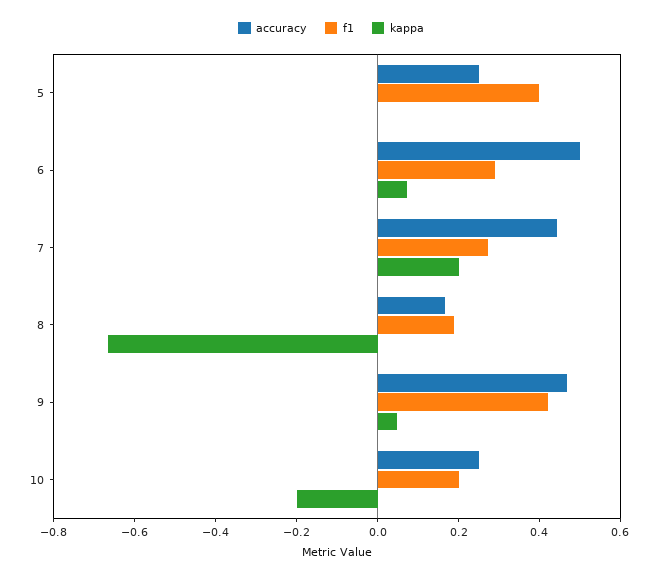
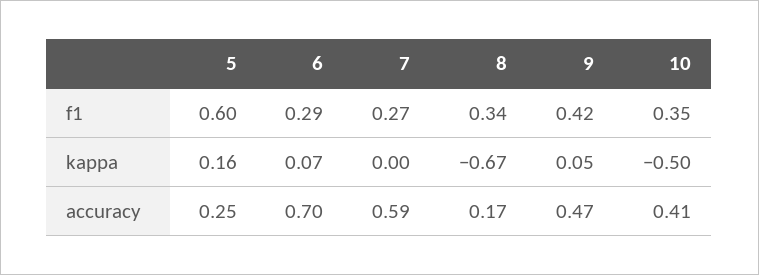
f1, 5: 0.4 -> 0.6
kappa, 5: 0 -> 0.16
accuracy, 6: 0.5 -> 0.7
accuracy, 7: 0.45 -> 0.59
kappa, 7: 0.2 -> 0
f1, 8: 0.2 -> 0.34
accuracy, 10: 0.25 -> 0.41
f1, 10: 0.2 -> 0.35
kappa, 10: -0.2 -> -0.5

